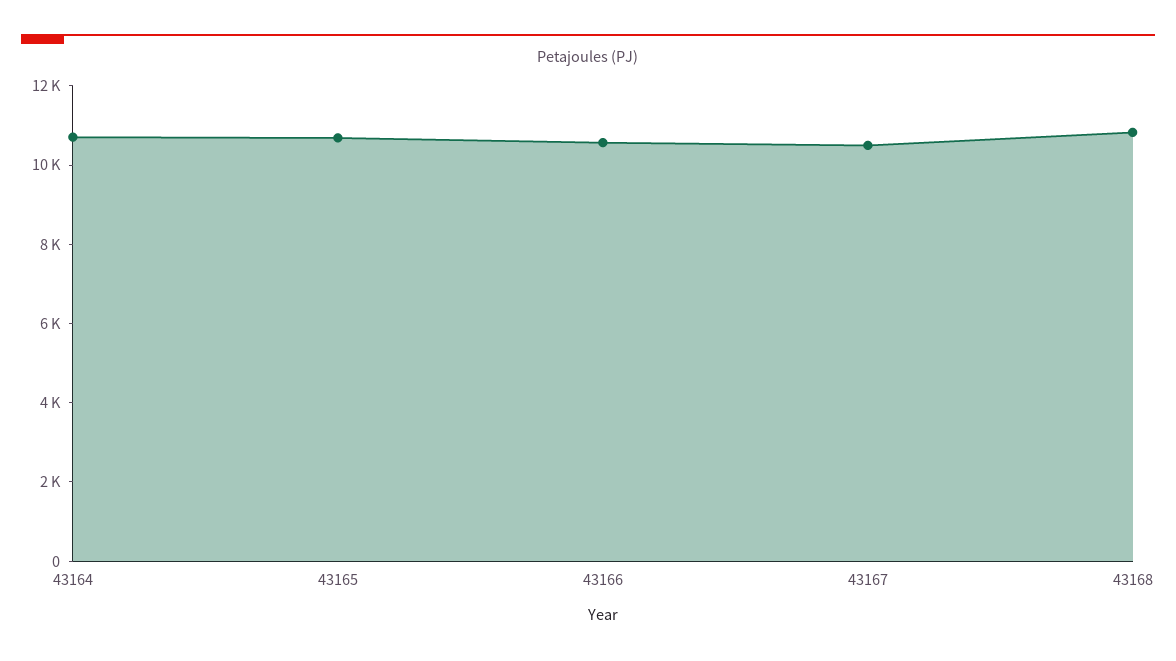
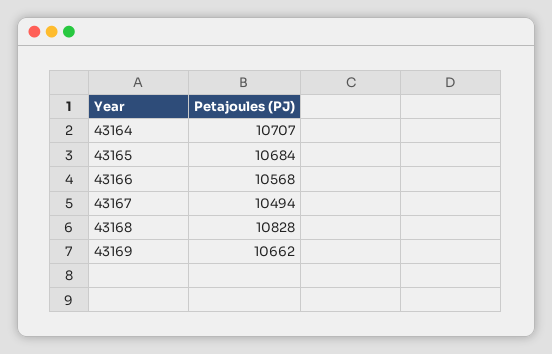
43169: none -> 10662

